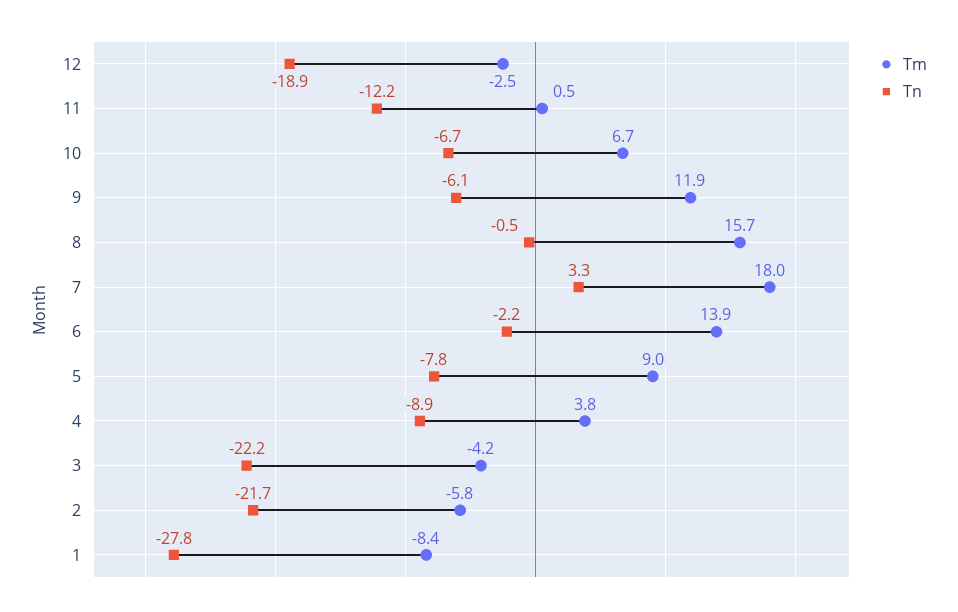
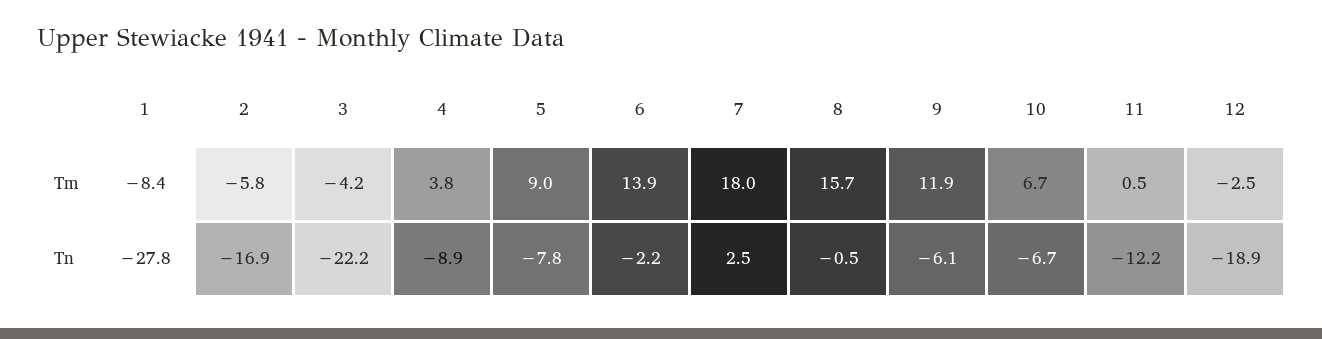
Tn, 7: 3.3 -> 2.5
Tn, 2: -21.7 -> -16.9

